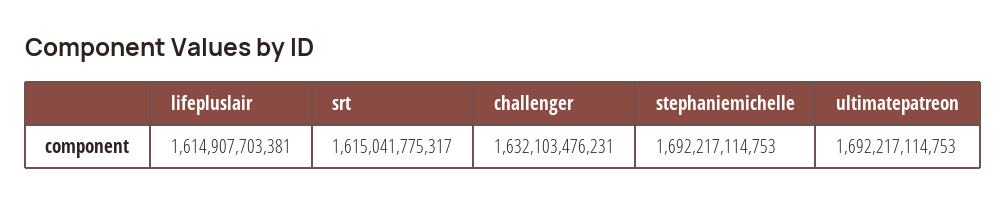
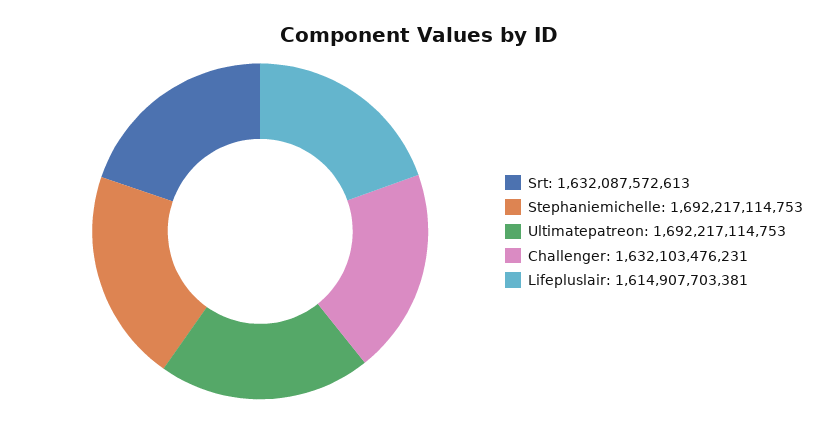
srt: 1615041775317 -> 1632087572613

